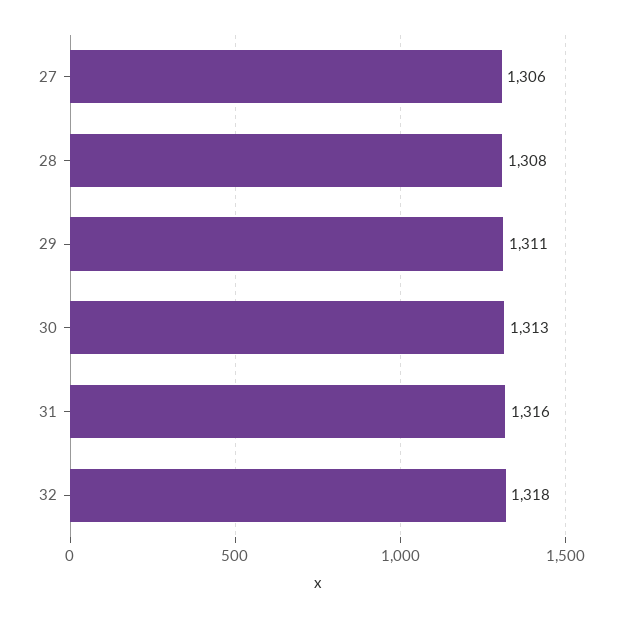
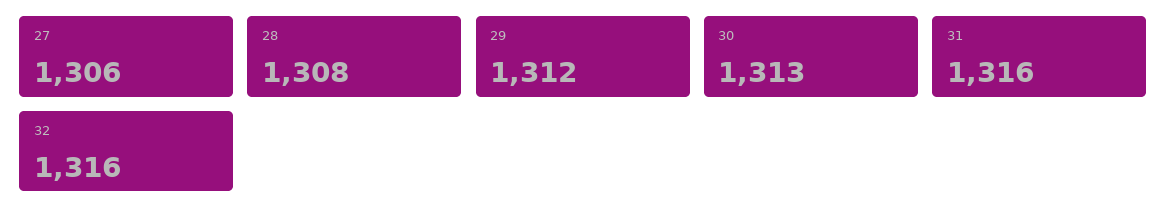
29: 1311 -> 1312
32: 1318 -> 1316

